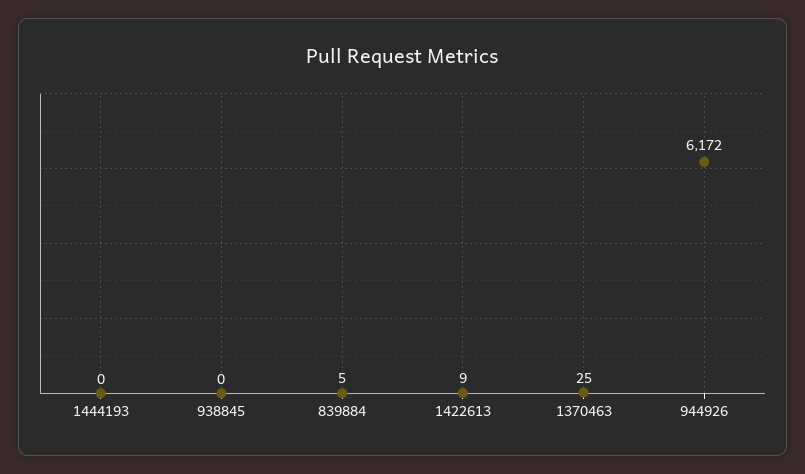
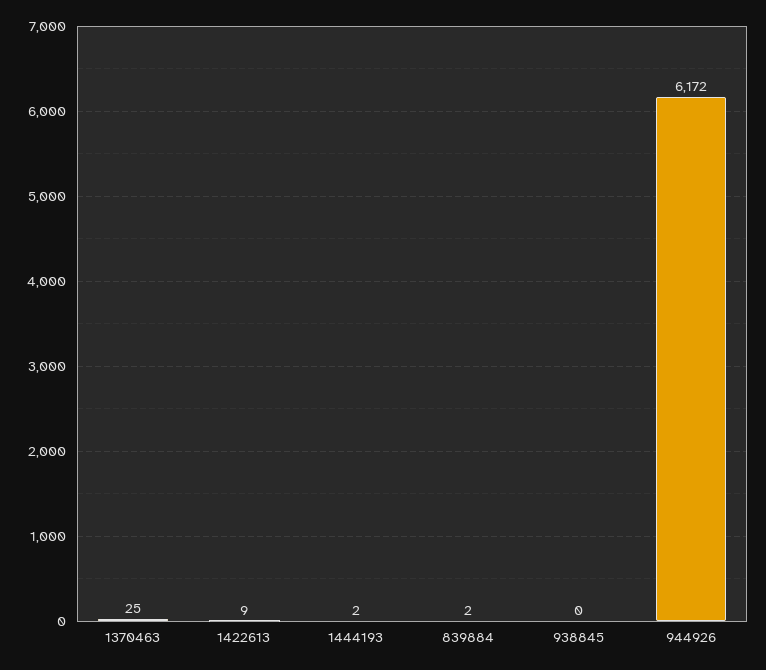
1444193: 0 -> 2
839884: 5 -> 2

